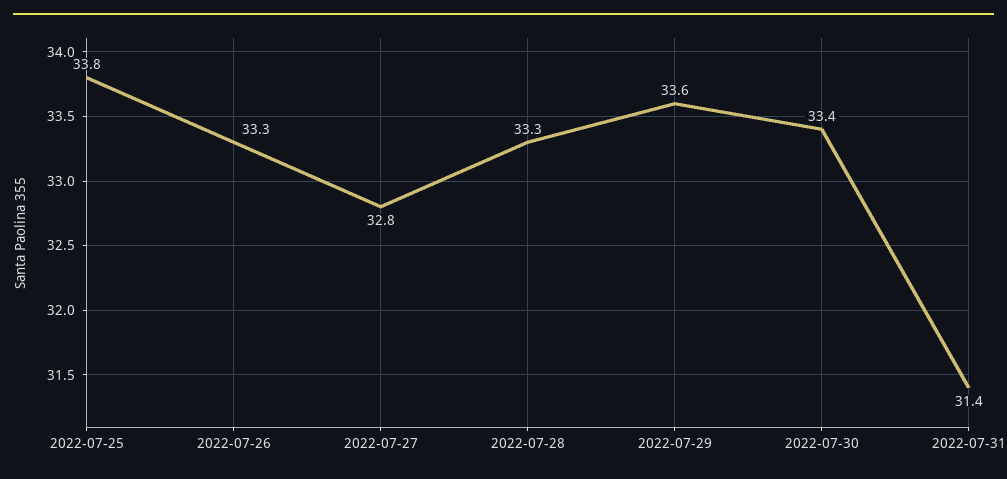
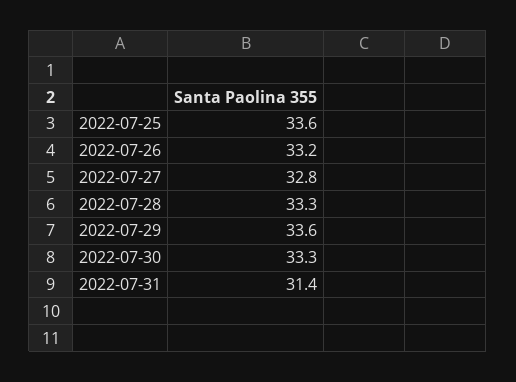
2022-07-25: 33.8 -> 33.6
2022-07-26: 33.3 -> 33.2
2022-07-30: 33.4 -> 33.3

